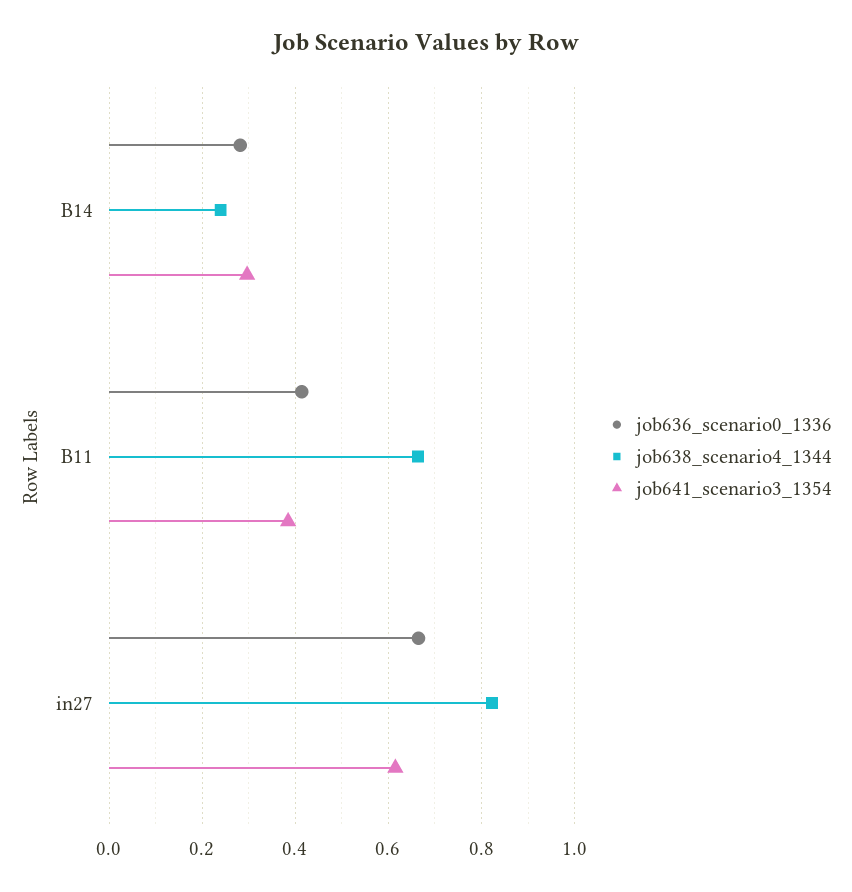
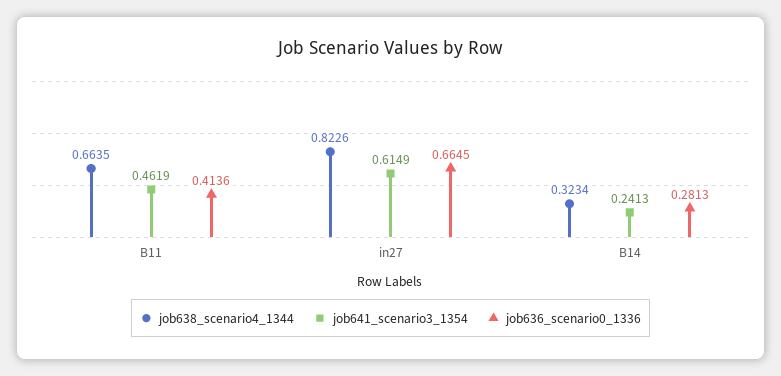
job638_scenario4_1344, B14: 0.24 -> 0.3234
job641_scenario3_1354, B14: 0.3 -> 0.2413
job641_scenario3_1354, B11: 0.38 -> 0.4619

